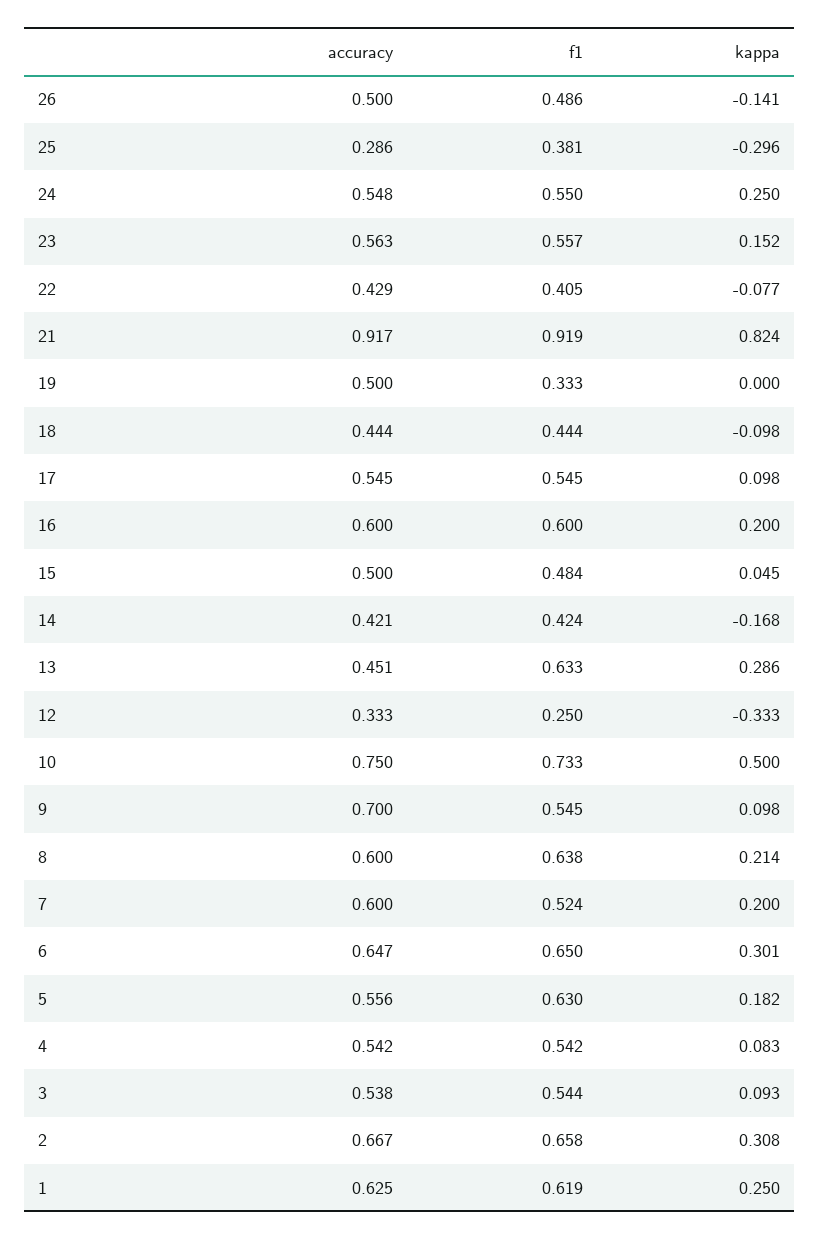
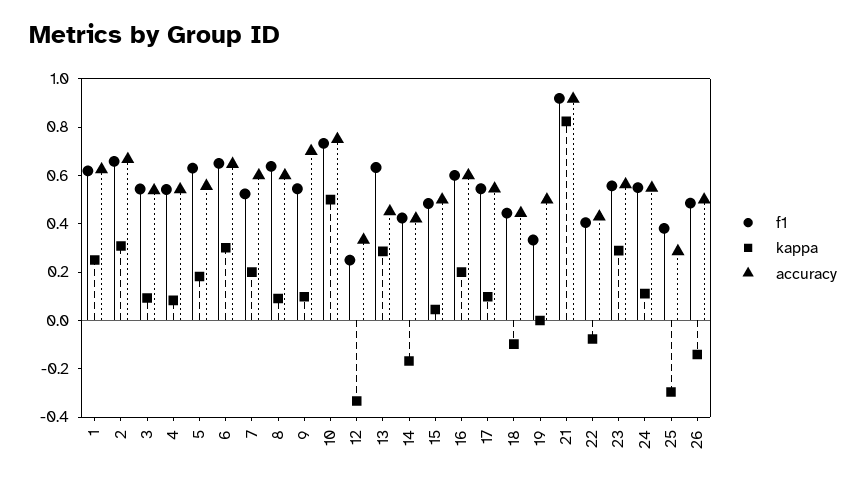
kappa, 24: 0.25 -> 0.1
kappa, 23: 0.152 -> 0.3
kappa, 8: 0.214 -> 0.1

